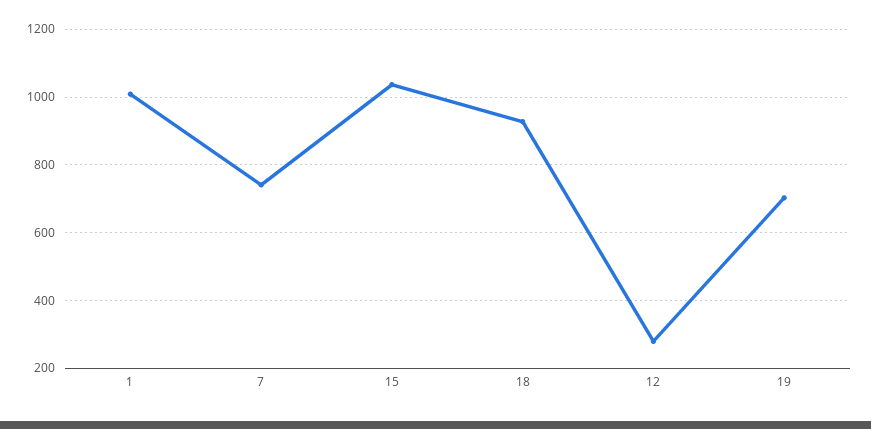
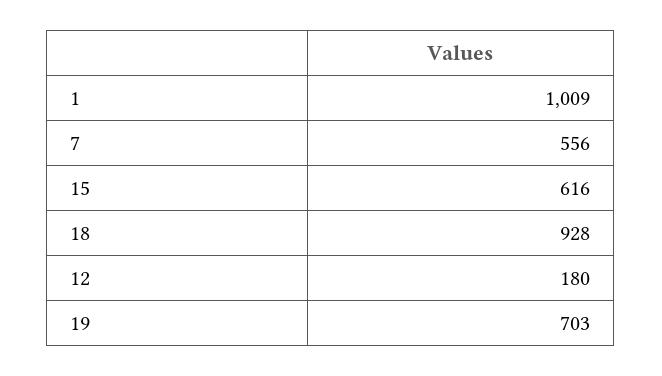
7: 740 -> 556
15: 1040 -> 616
12: 280 -> 180

